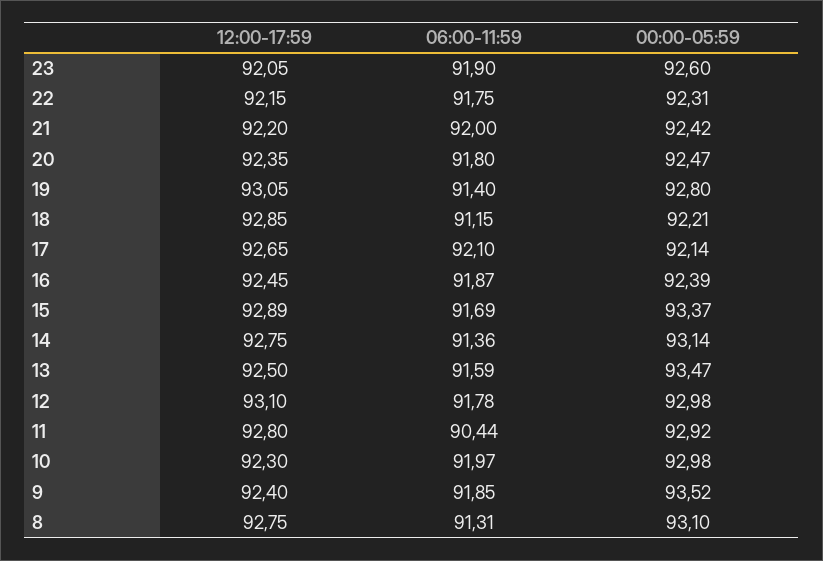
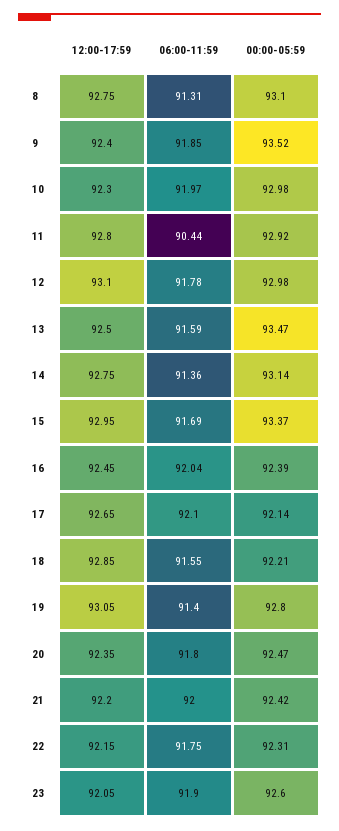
06:00-11:59, 18: 91.15 -> 91.55
06:00-11:59, 16: 91.87 -> 92.04
12:00-17:59, 15: 92.89 -> 92.95

